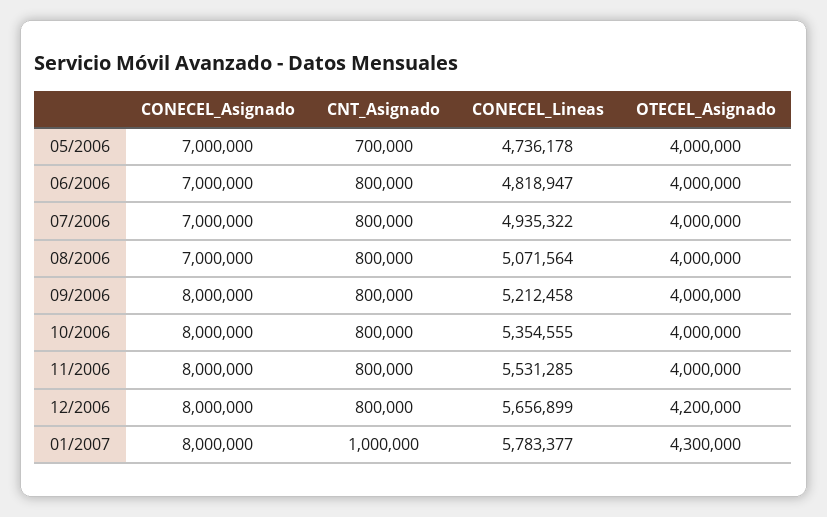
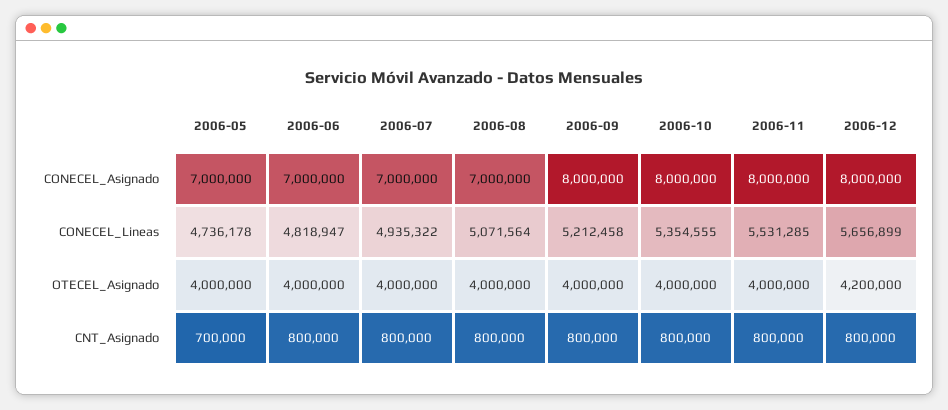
CONECEL_Asignado, 01/2007: 8000000 -> none
CNT_Asignado, 01/2007: 1000000 -> none
CONECEL_Lineas, 01/2007: 5783377 -> none
OTECEL_Asignado, 01/2007: 4300000 -> none

